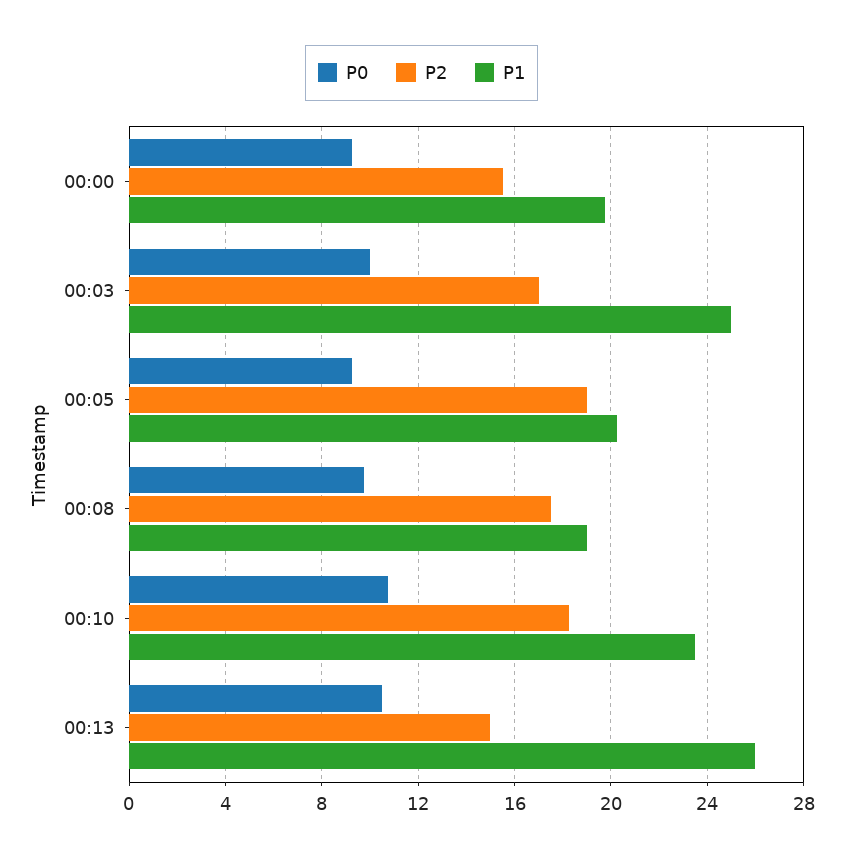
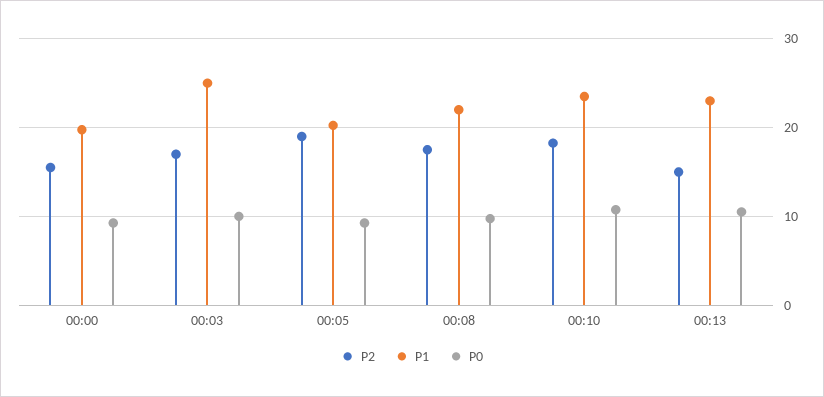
P1, 00:08: 19 -> 22
P1, 00:13: 26 -> 23

